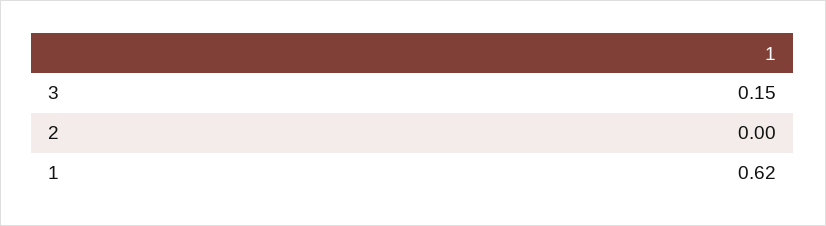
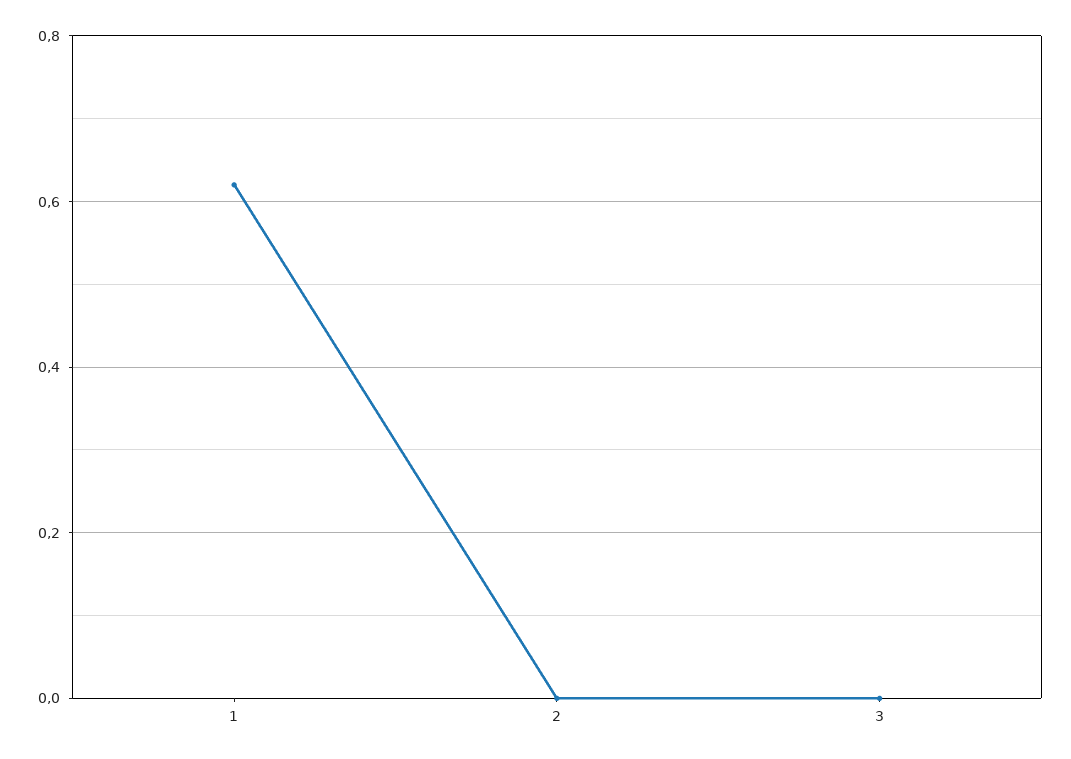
3: 0.15 -> 0

